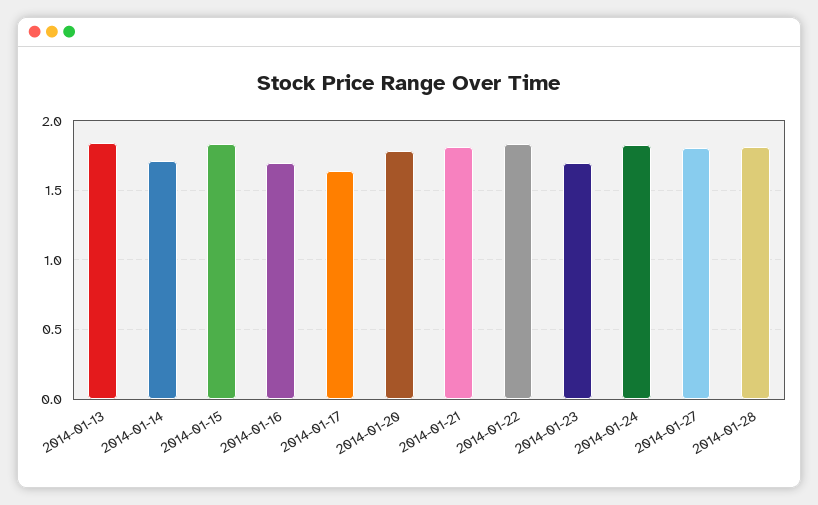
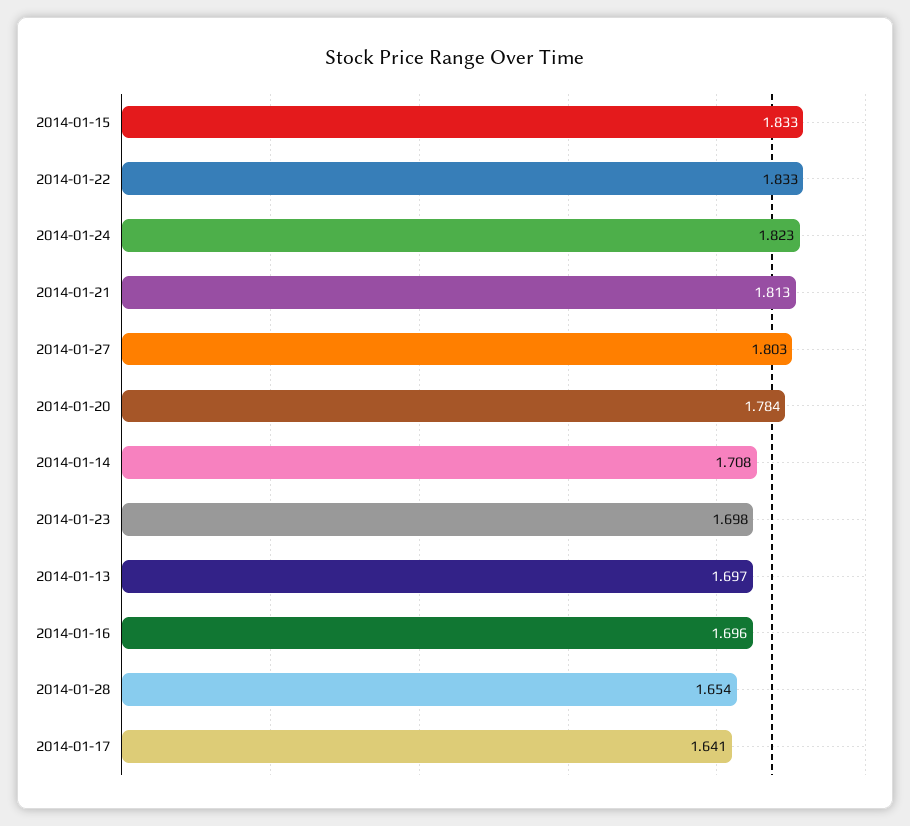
2014-01-13: 1.85 -> 1.697
2014-01-28: 1.8 -> 1.654

